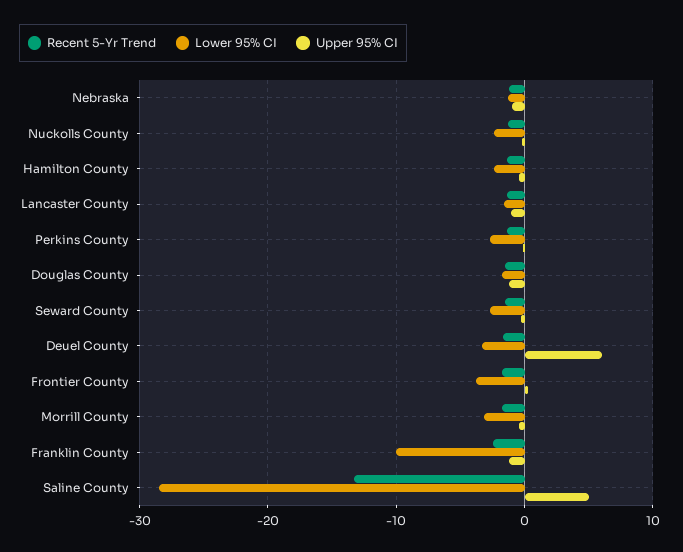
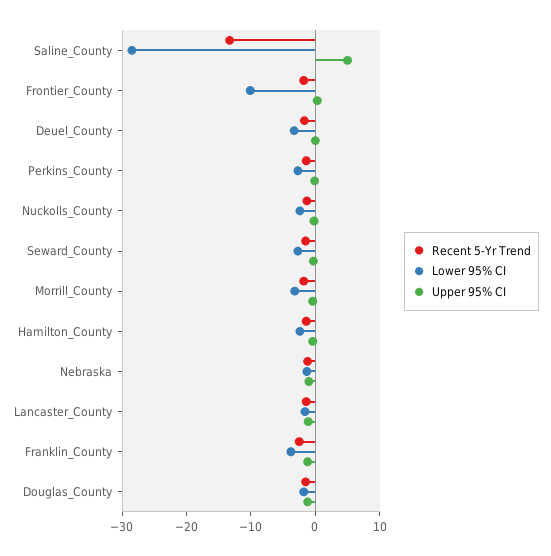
Upper 95% CI, Deuel County: 6 -> 0
Lower 95% CI, Frontier County: -4 -> -10
Lower 95% CI, Franklin County: -10 -> -4

